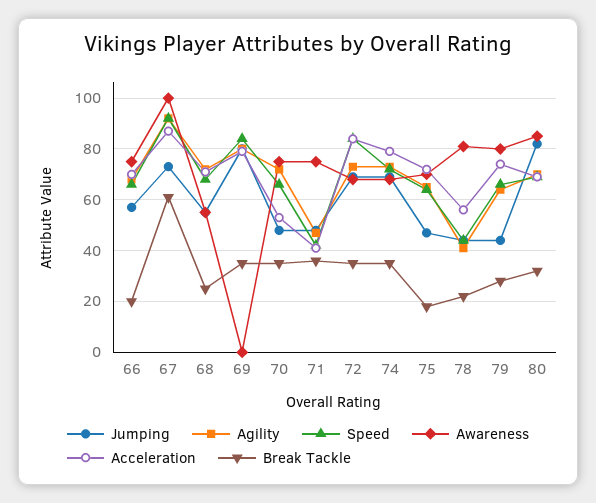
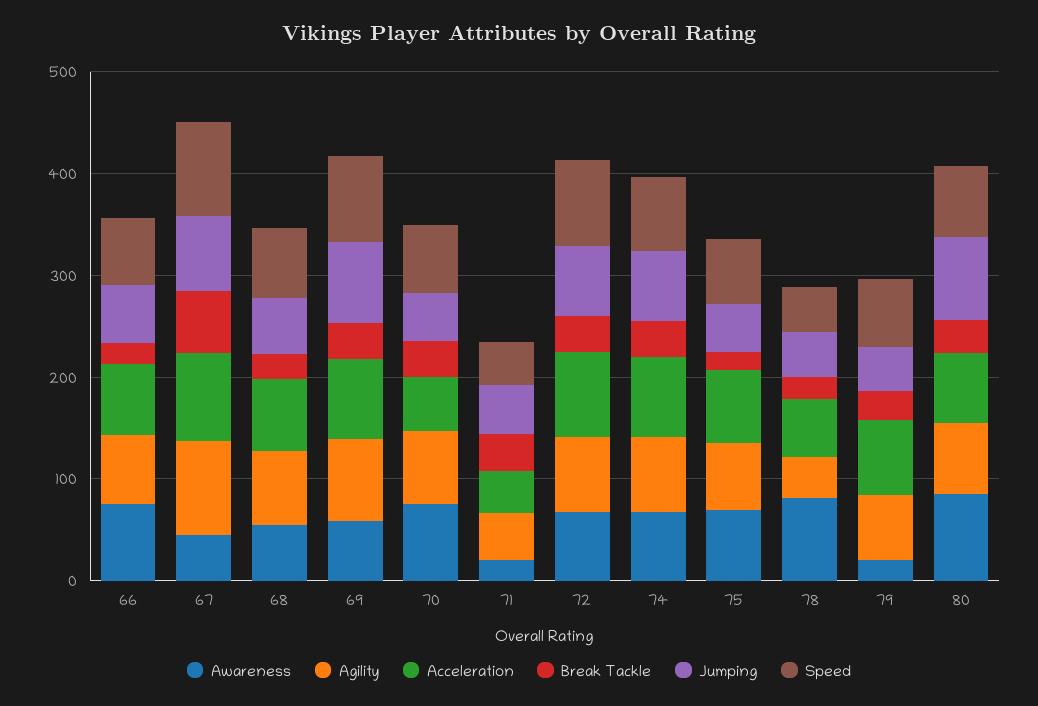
Awareness, 67: 100 -> 40
Awareness, 69: 0 -> 60
Awareness, 71: 75 -> 20
Awareness, 79: 80 -> 20

